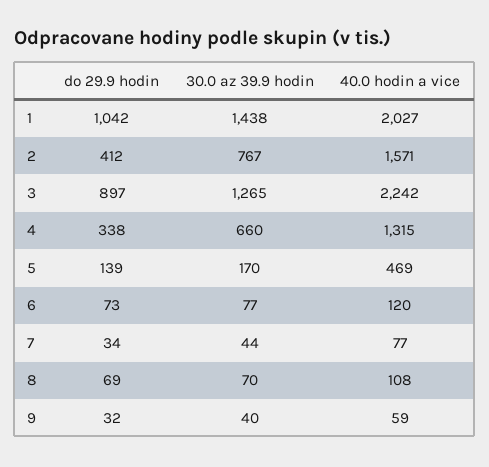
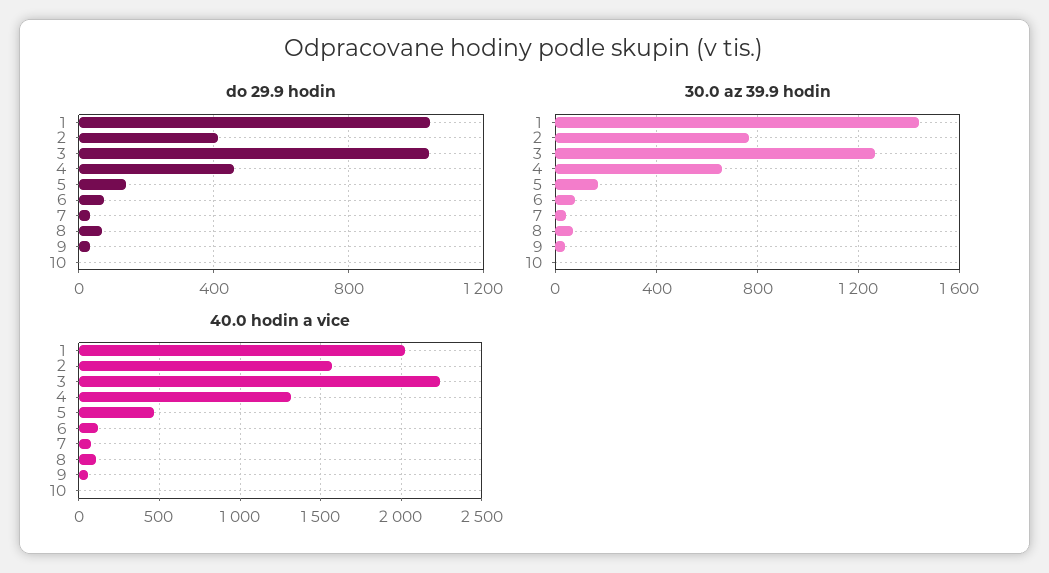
do 29.9 hodin, 3: 897 -> 1050
do 29.9 hodin, 4: 338 -> 450
do 29.9 hodin, 10: none -> 0
30.0 az 39.9 hodin, 10: none -> 0
40.0 hodin a vice, 10: none -> 0

